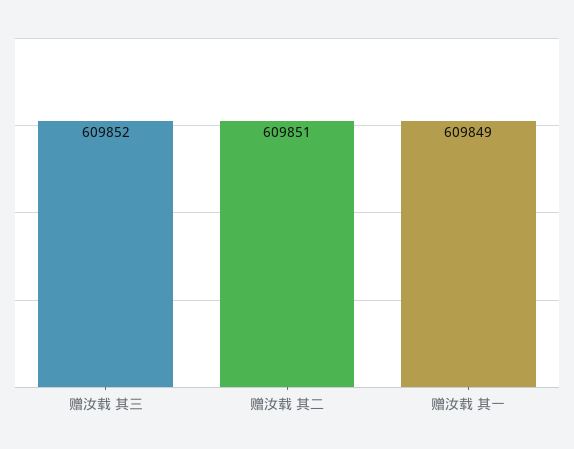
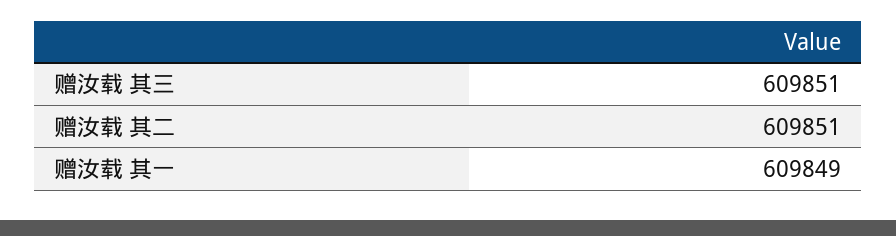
赠汝载 其三: 609852 -> 609851

